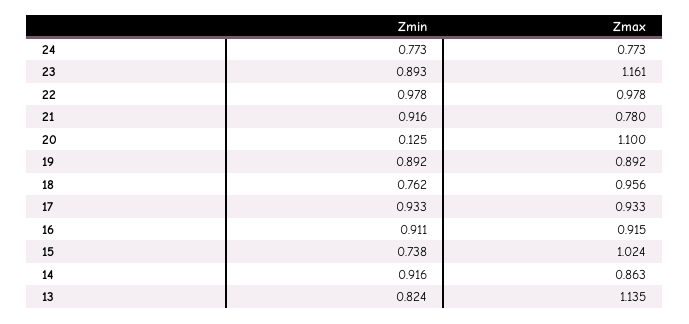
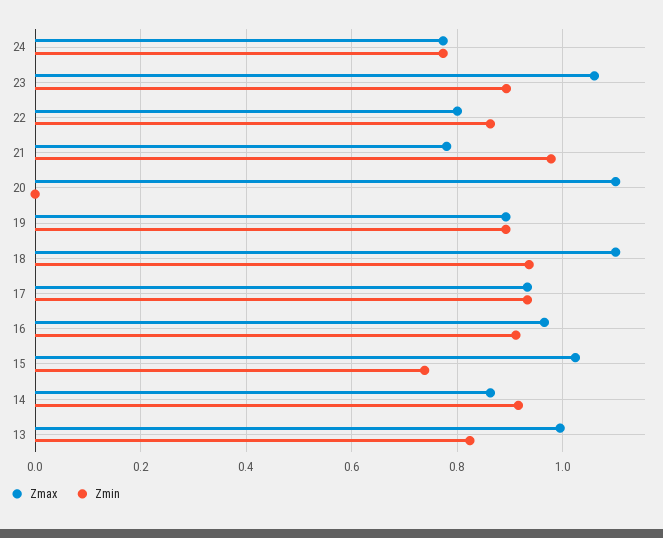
Zmax, 23: 1.161 -> 1.06
Zmin, 22: 0.978 -> 0.86
Zmax, 22: 0.978 -> 0.8
Zmin, 21: 0.916 -> 0.98
Zmin, 20: 0.125 -> 0
Zmin, 18: 0.762 -> 0.94
Zmax, 18: 0.956 -> 1.1
Zmax, 16: 0.915 -> 0.96
Zmax, 13: 1.135 -> 1

